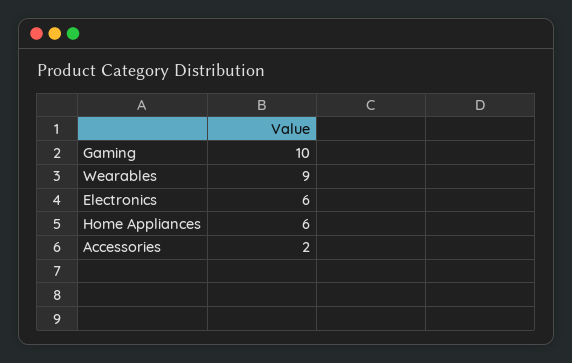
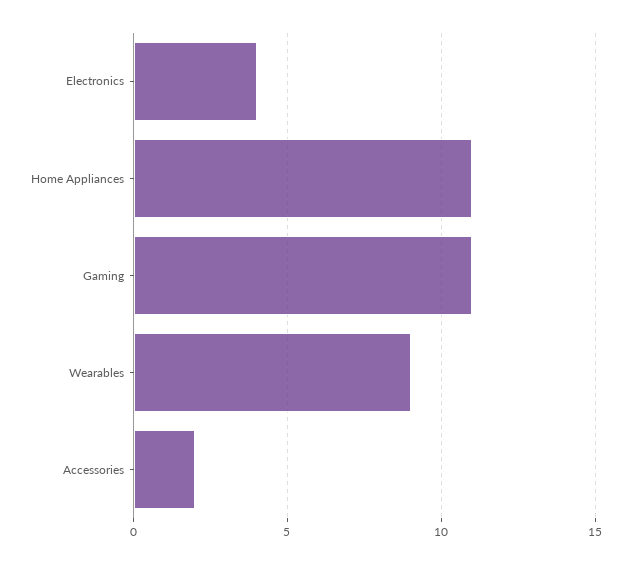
Gaming: 10 -> 11
Electronics: 6 -> 4
Home Appliances: 6 -> 11

